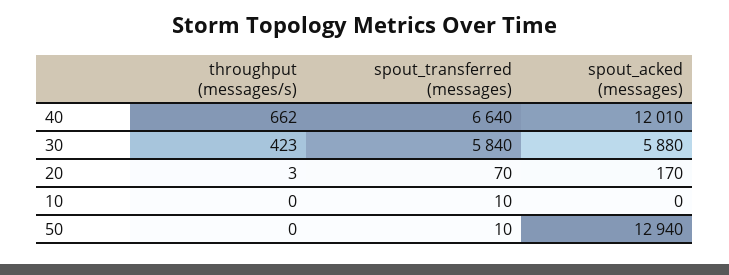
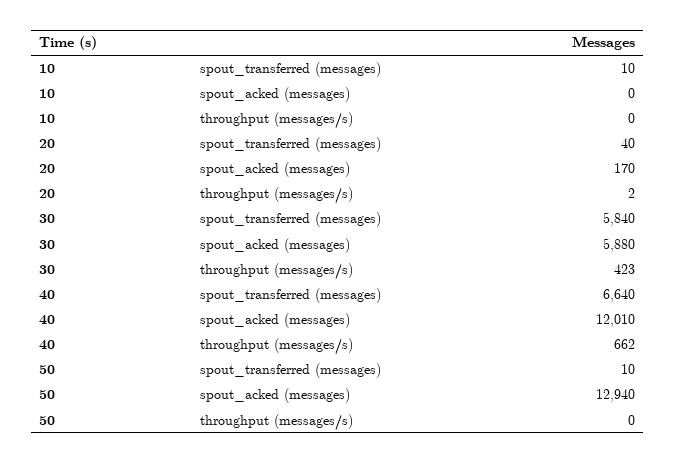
throughput (messages/s), 20: 3 -> 2
spout_transferred (messages), 20: 70 -> 40

